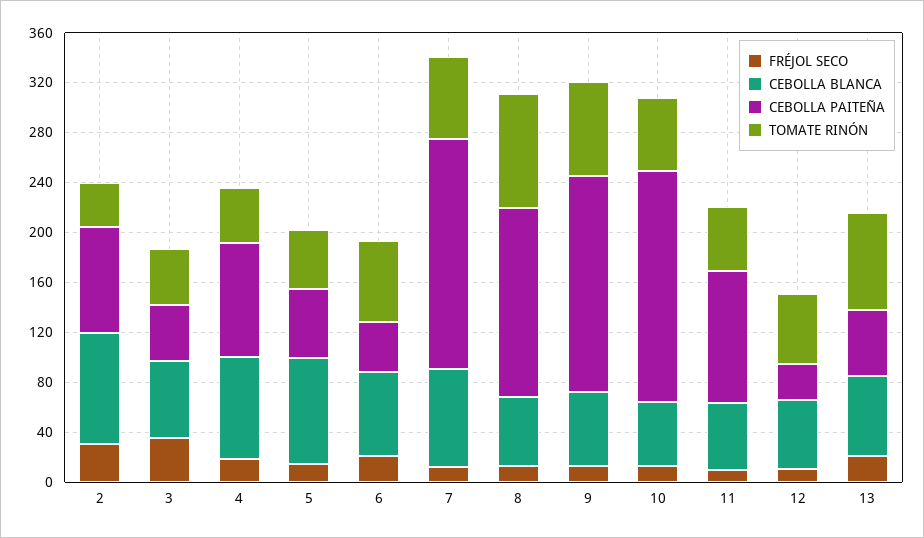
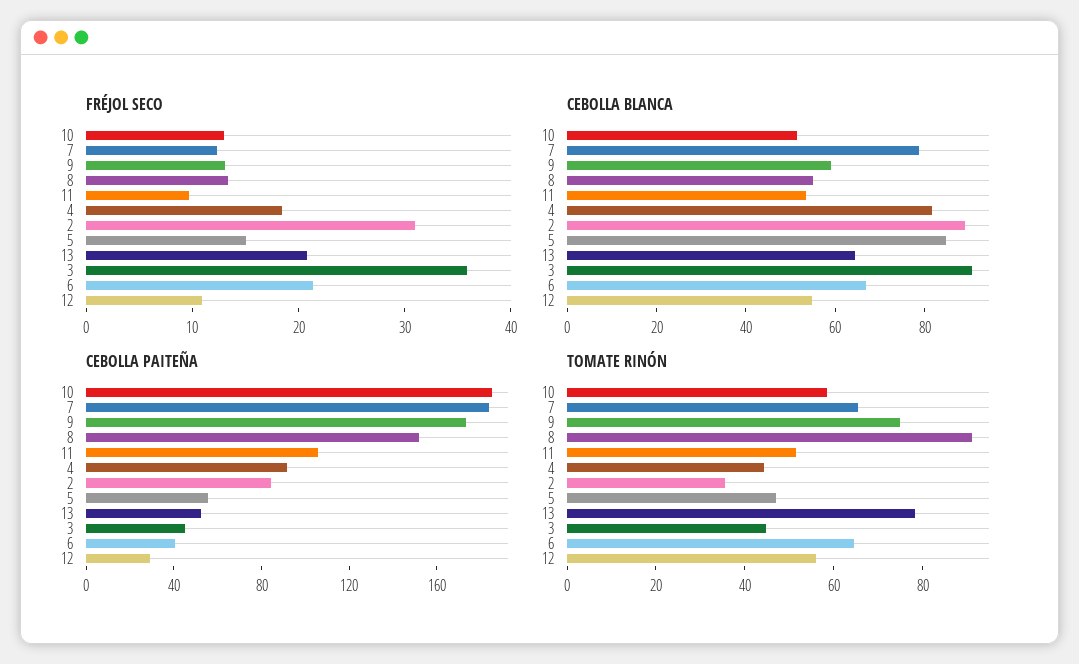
CEBOLLA BLANCA, 3: 60 -> 90

